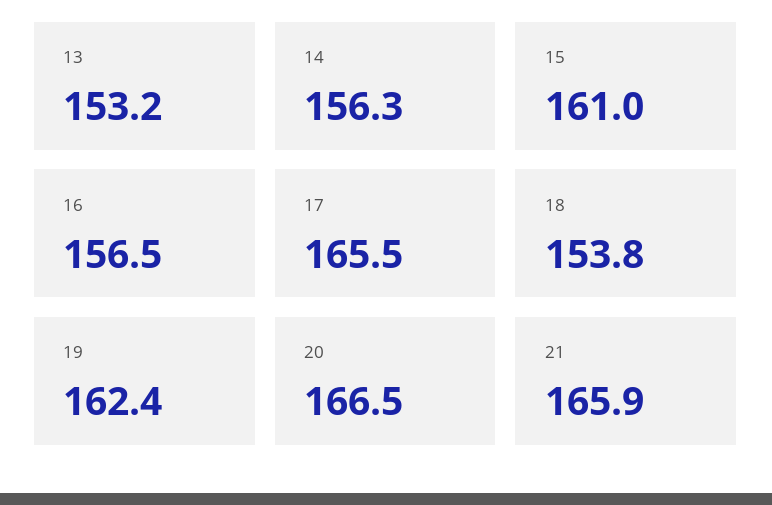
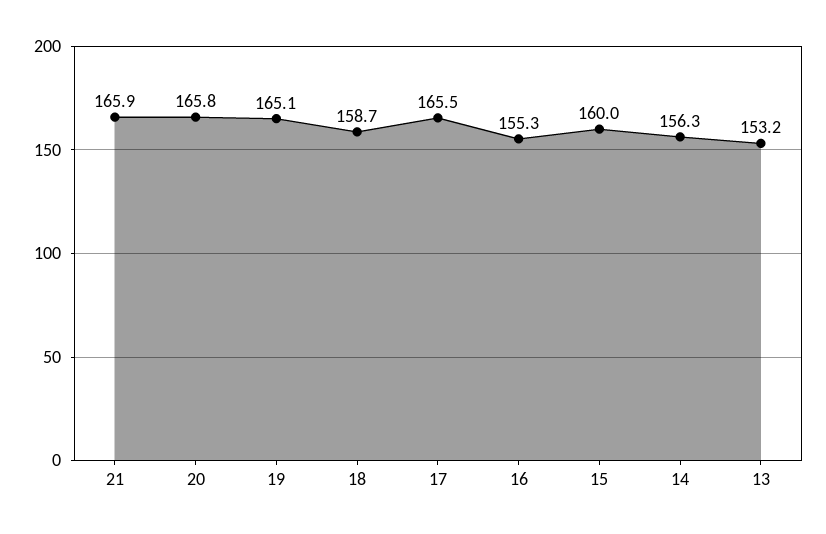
15: 161 -> 160
16: 156.5 -> 155.3
18: 153.8 -> 158.7
19: 162.4 -> 165.1
20: 166.5 -> 165.8

